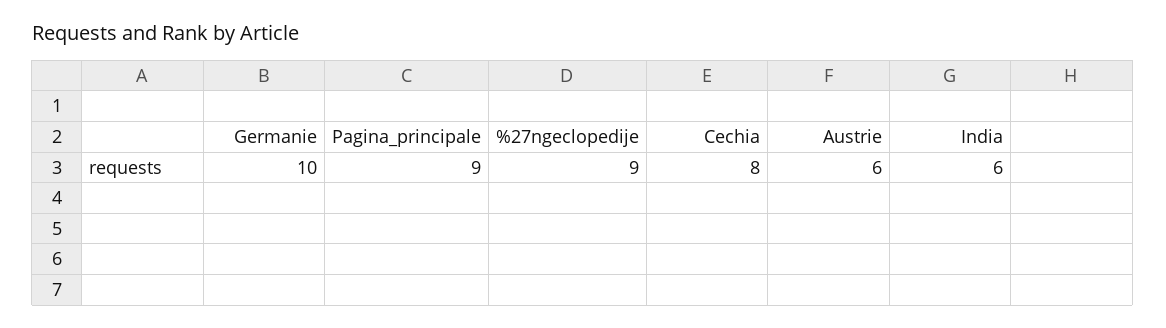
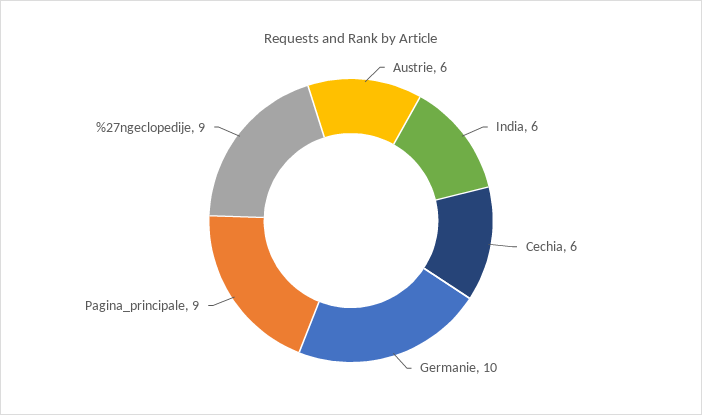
Cechia: 8 -> 6

